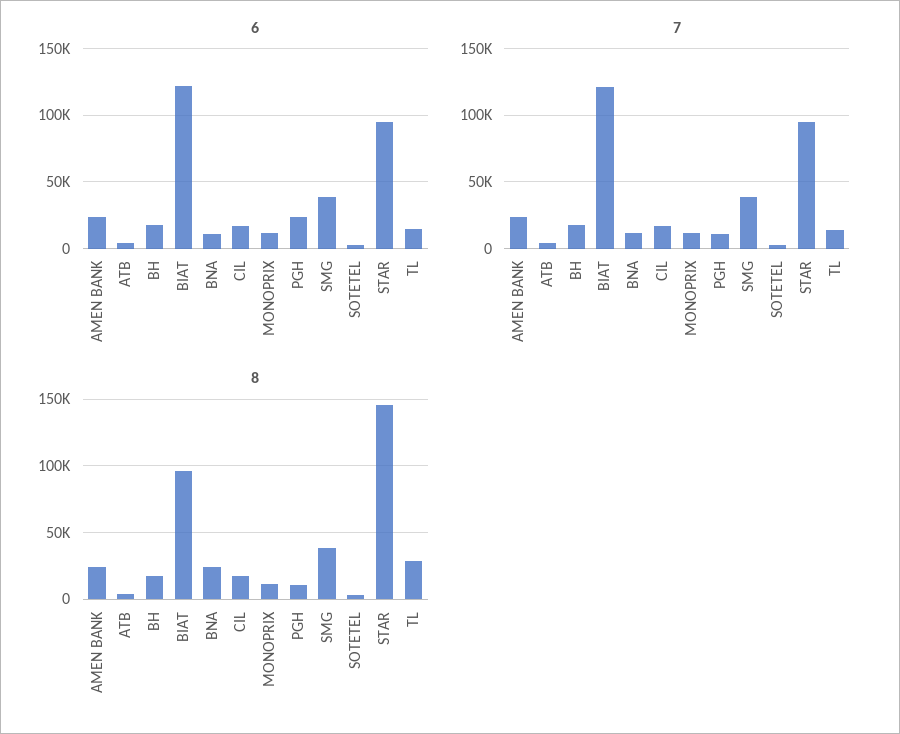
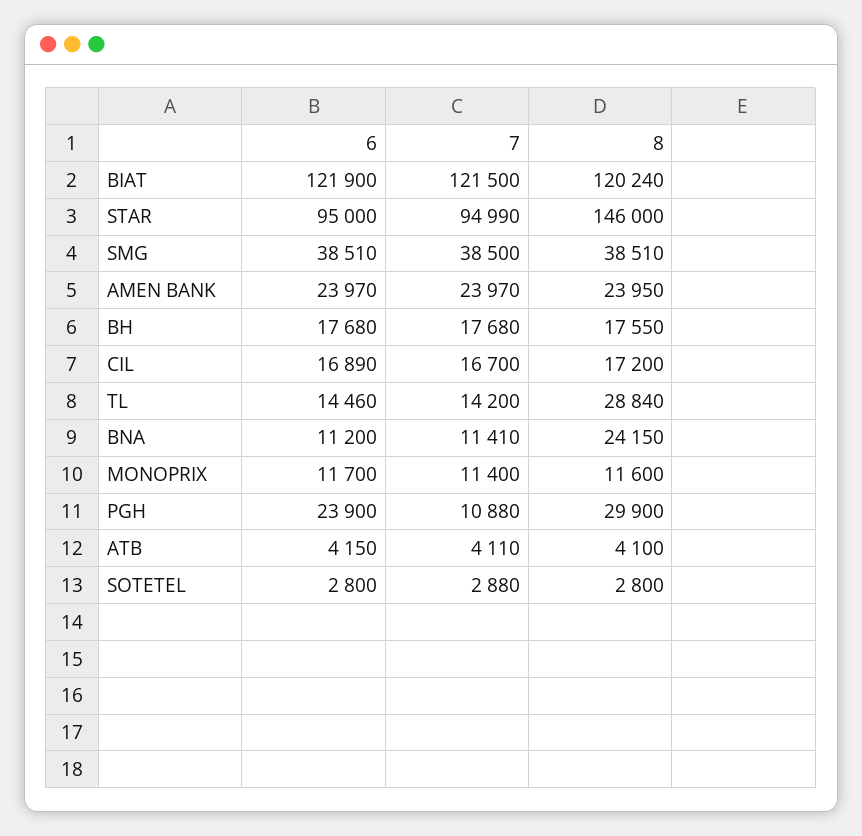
8, BIAT: 95000 -> 120240
8, PGH: 10000 -> 29900

